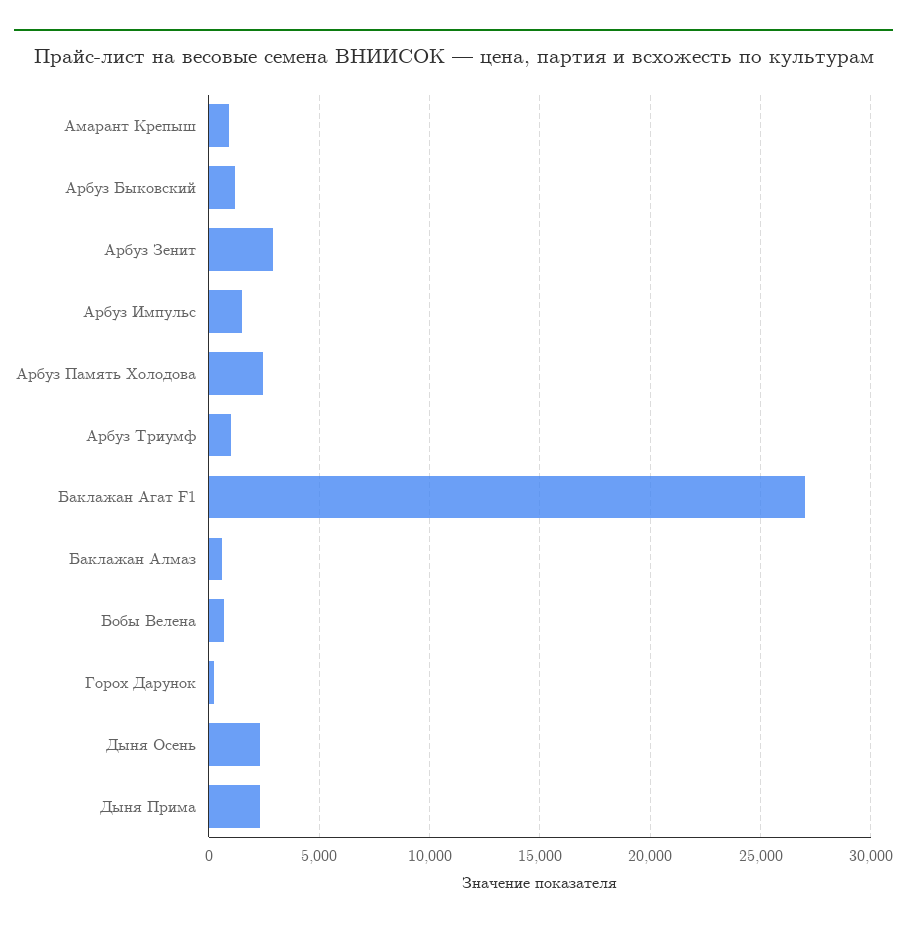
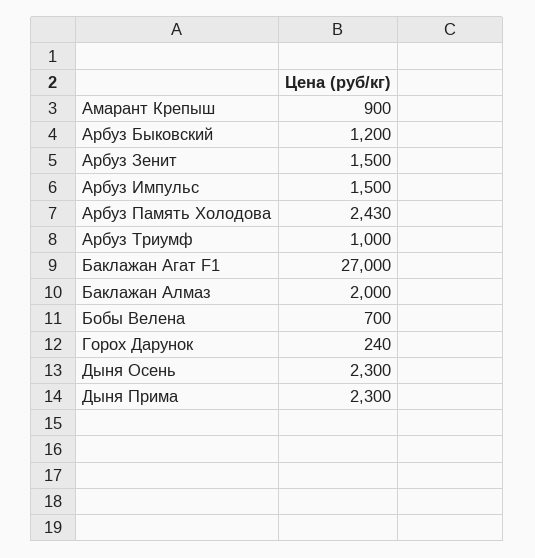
Арбуз Зенит: 3000 -> 1500
Баклажан Алмаз: 500 -> 2000

